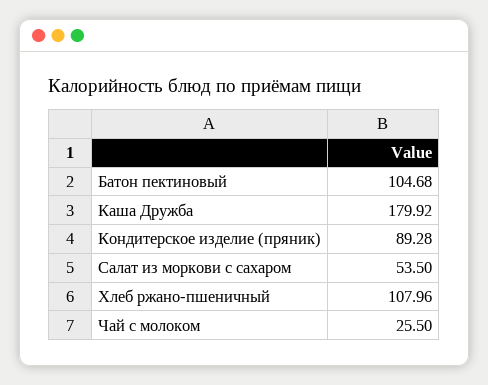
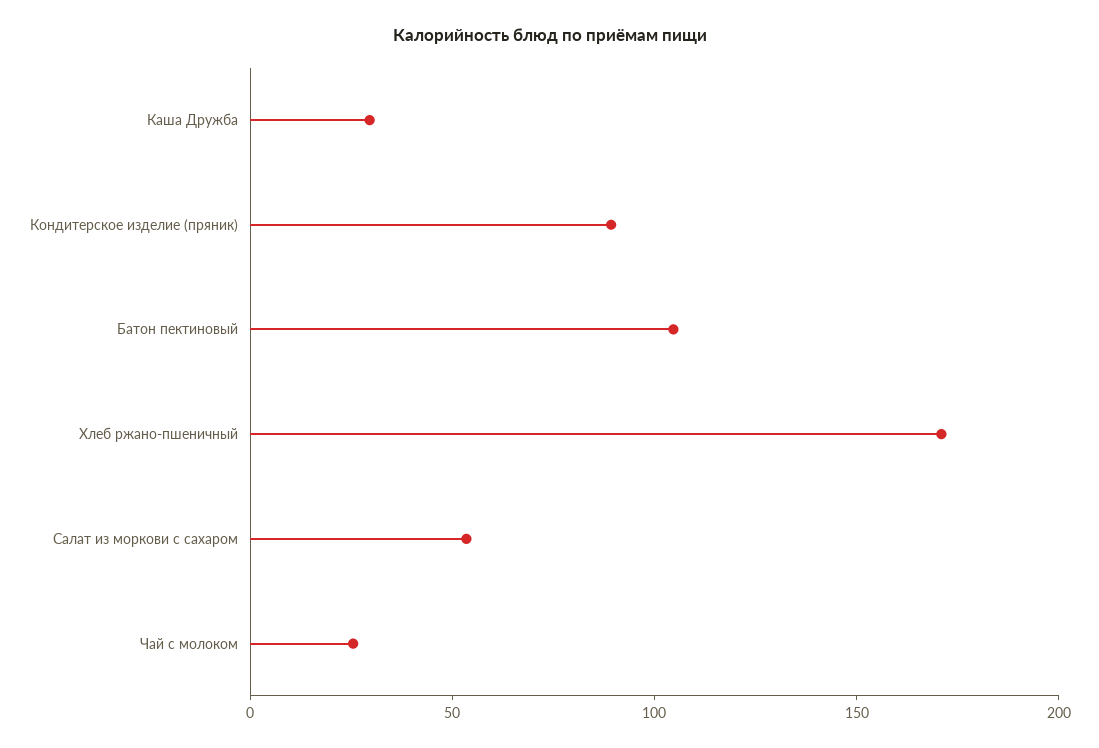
Каша Дружба: 179.92 -> 30
Хлеб ржано-пшеничный: 107.96 -> 170

